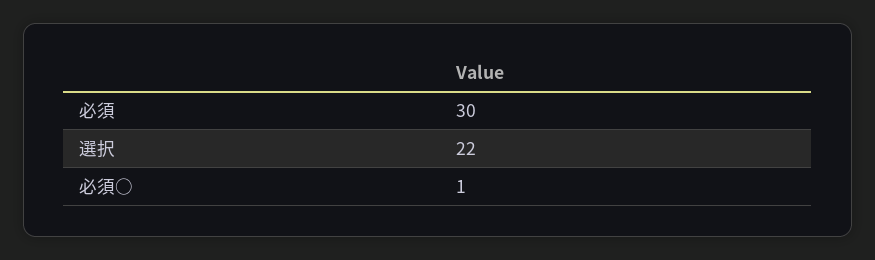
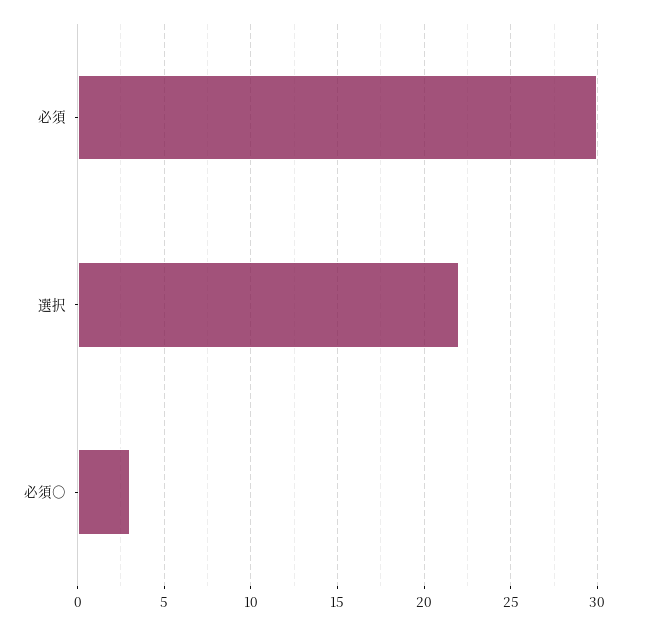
必須○: 1 -> 3

